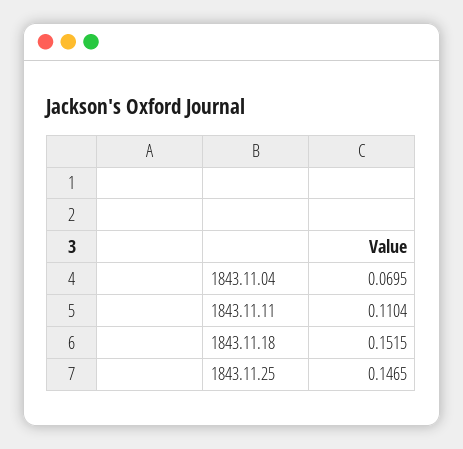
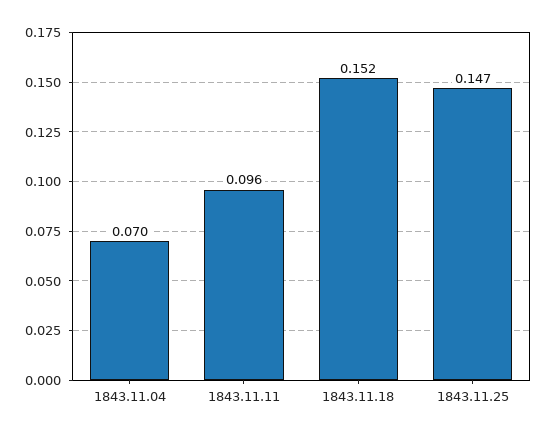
1843.11.11: 0.1104 -> 0.096

